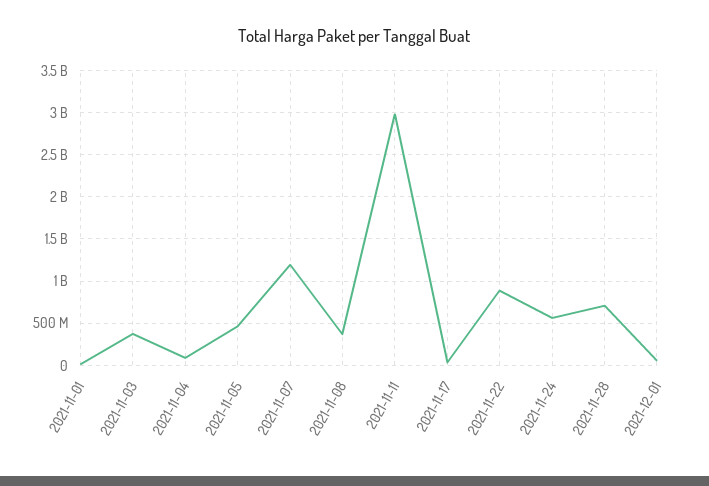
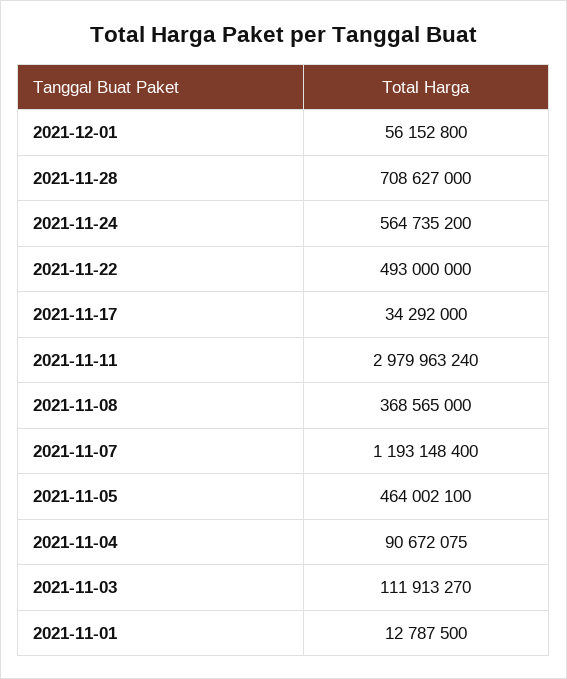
2021-11-03: 400000000 -> 111913270
2021-11-22: 900000000 -> 493000000

